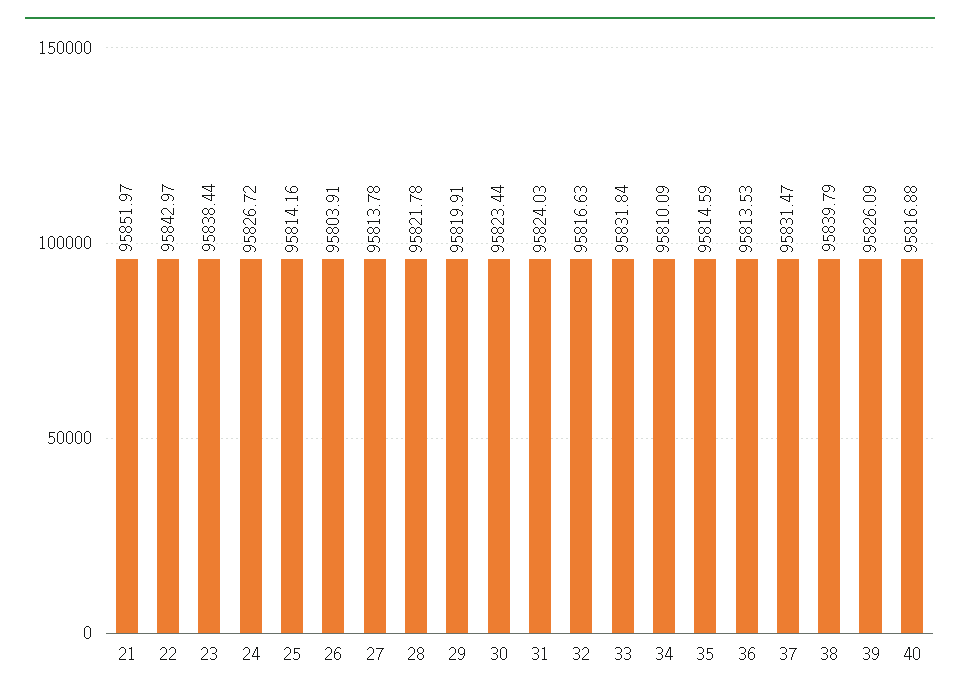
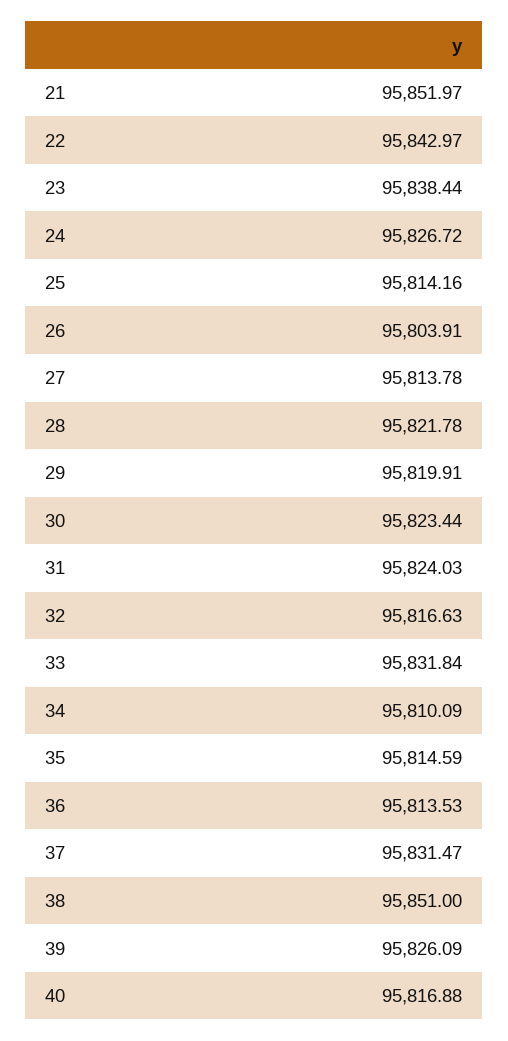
38: 95839.79 -> 95851

